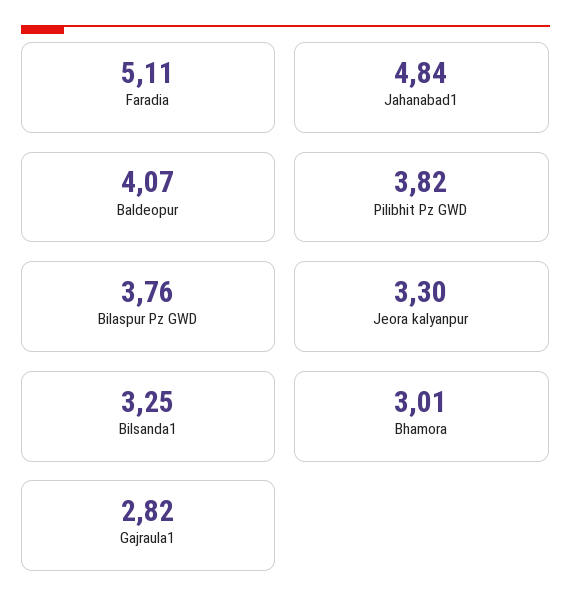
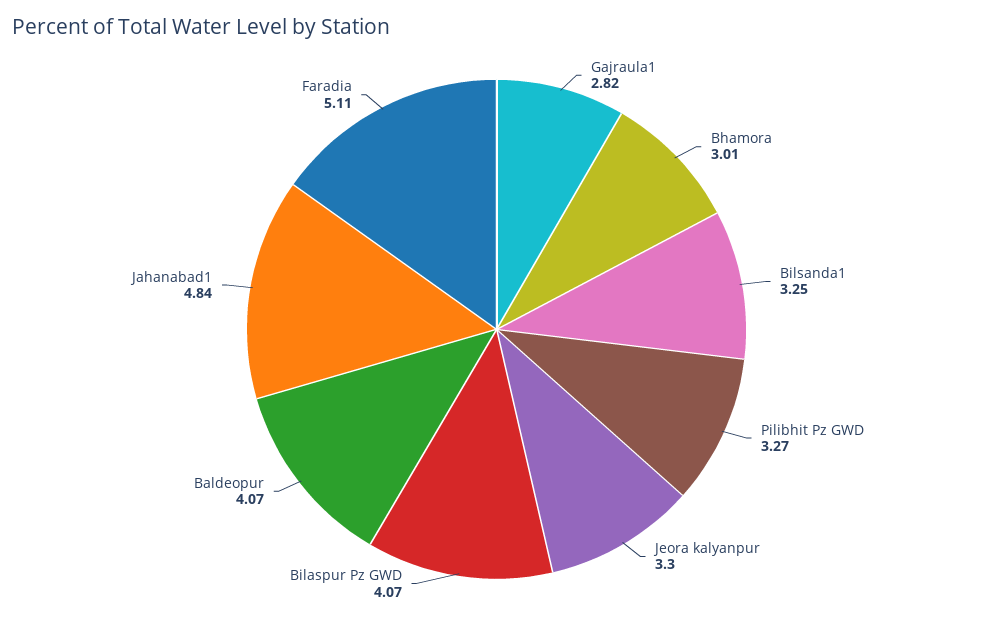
Pilibhit Pz GWD: 3.82 -> 3.27
Bilaspur Pz GWD: 3.76 -> 4.07

